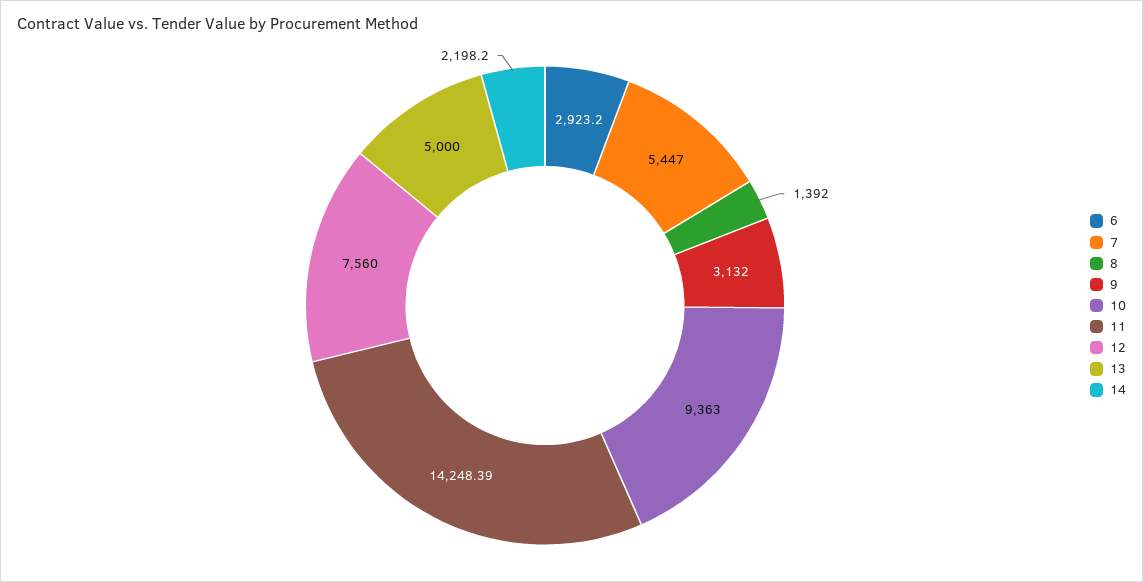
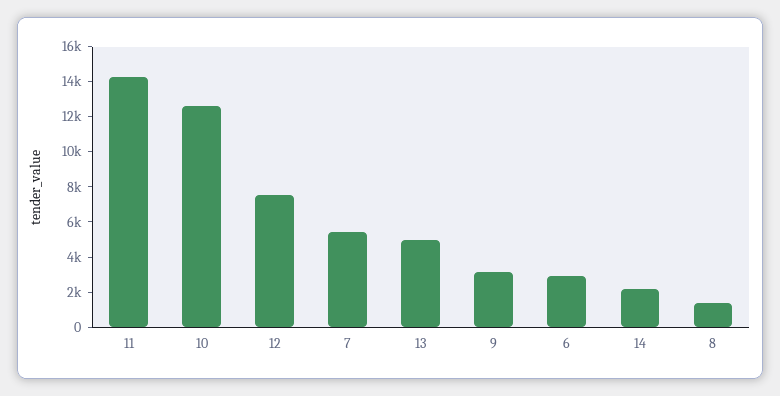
10: 9363 -> 12500

